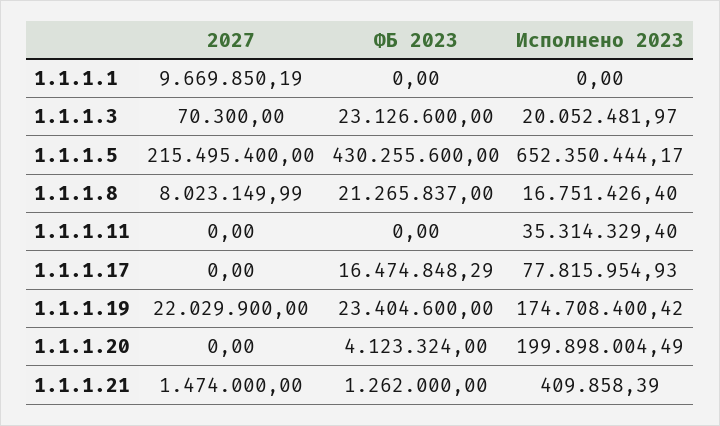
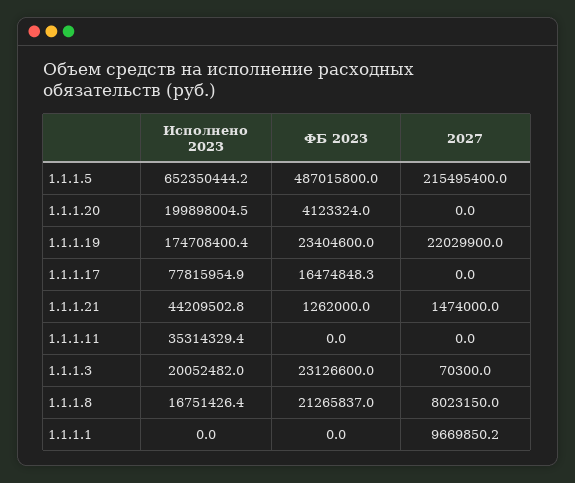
ФБ 2023, 1.1.1.5: 430255600 -> 487015800
Исполнено 2023, 1.1.1.21: 409858.39 -> 44209502.8

